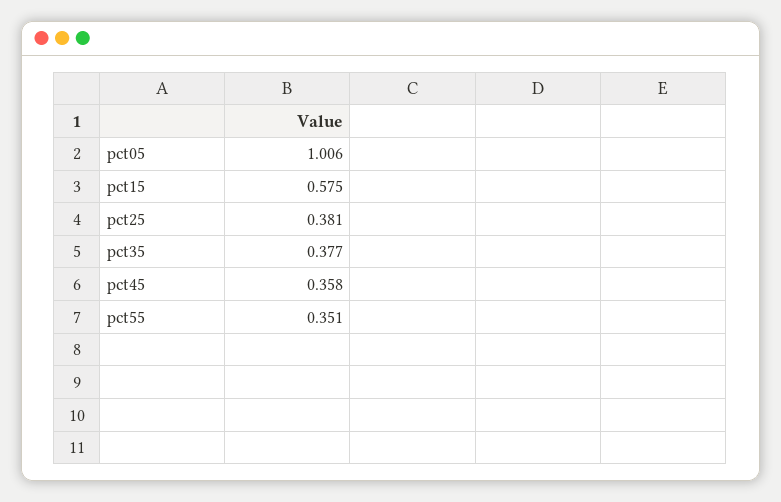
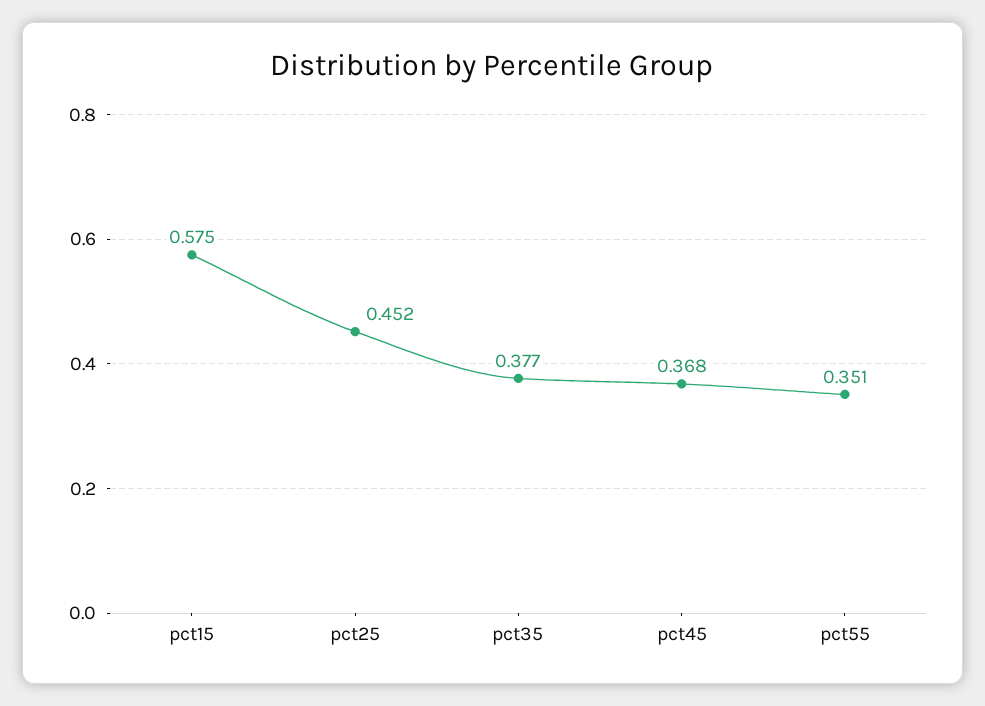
pct05: 1.006 -> none
pct25: 0.381 -> 0.452
pct45: 0.358 -> 0.368

